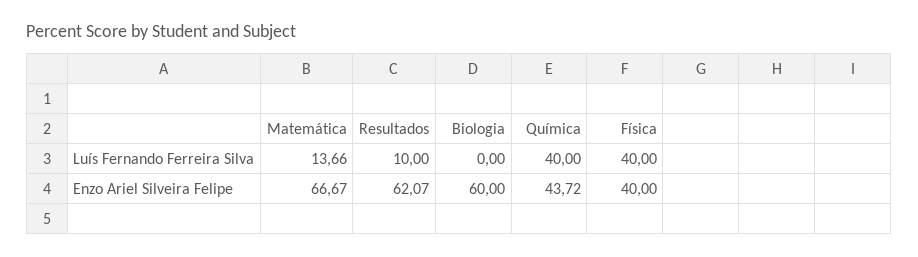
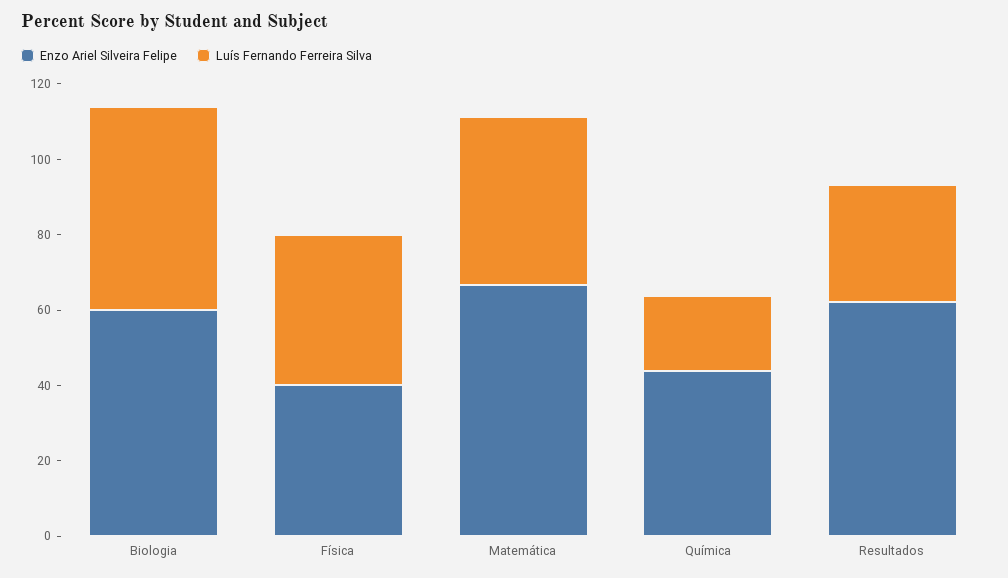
Luís Fernando Ferreira Silva, Matemática: 13.66 -> 45
Luís Fernando Ferreira Silva, Resultados: 10 -> 30
Luís Fernando Ferreira Silva, Biologia: 0 -> 55
Luís Fernando Ferreira Silva, Química: 40 -> 20

